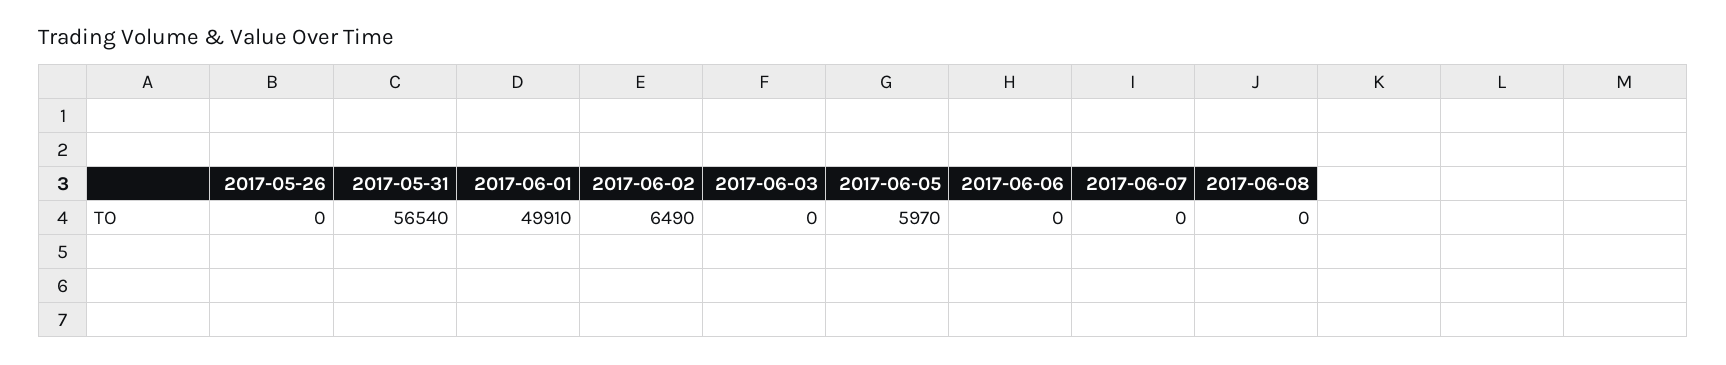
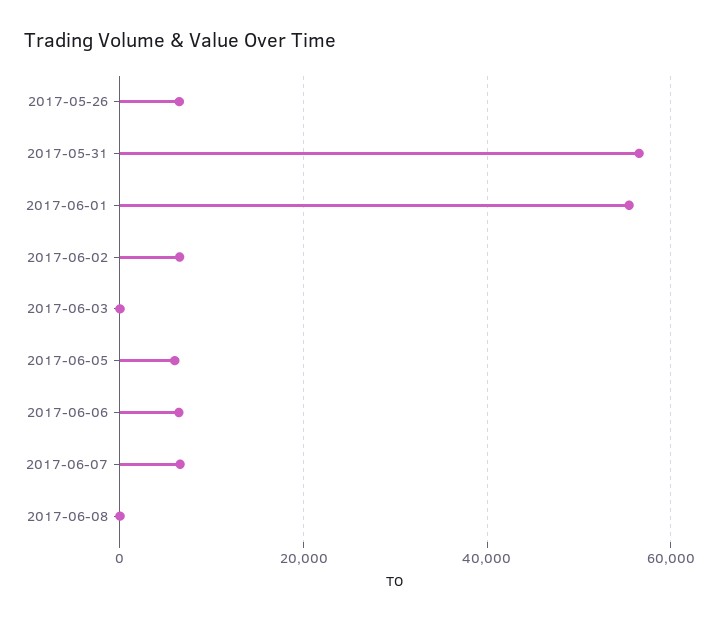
2017-05-26: 0 -> 6000
2017-06-01: 49910 -> 56000
2017-06-06: 0 -> 6000
2017-06-07: 0 -> 6000

